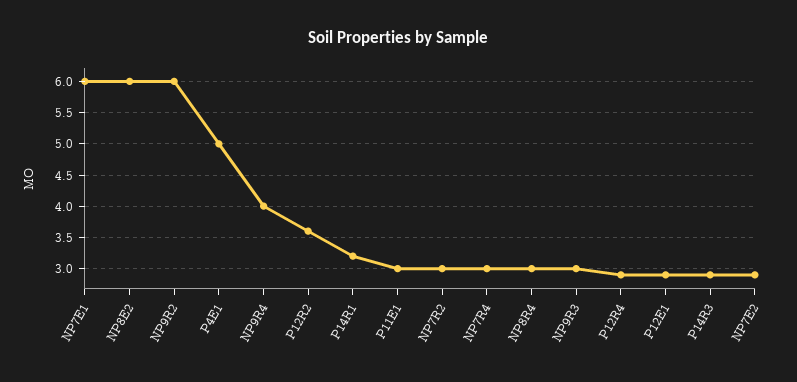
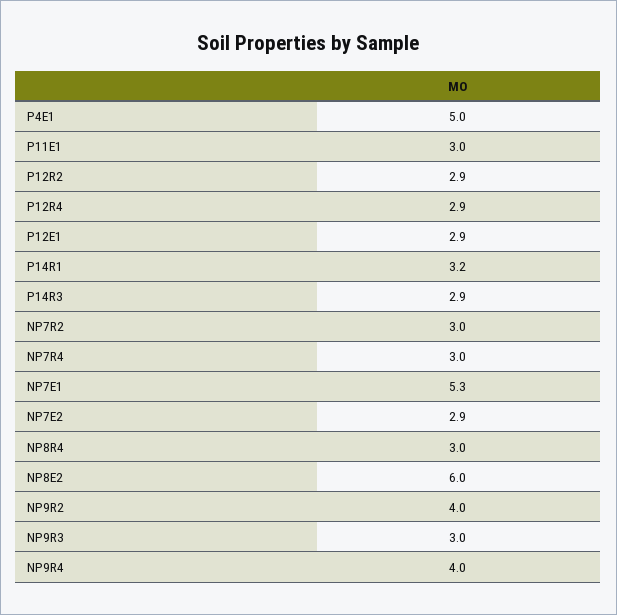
NP7E1: 6 -> 5.3
NP9R2: 6 -> 4
P12R2: 3.6 -> 2.9

